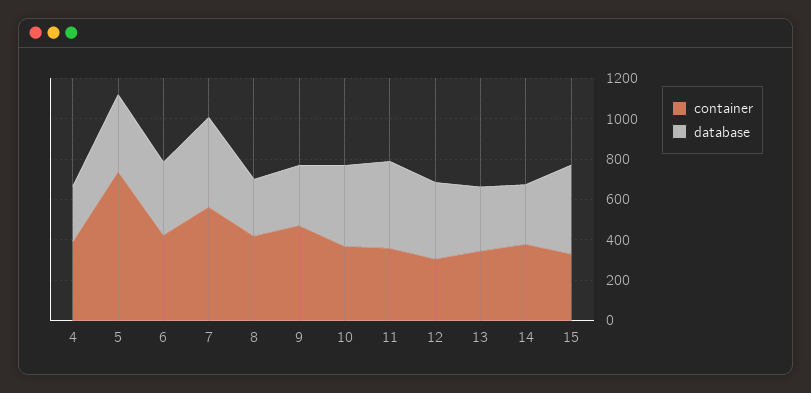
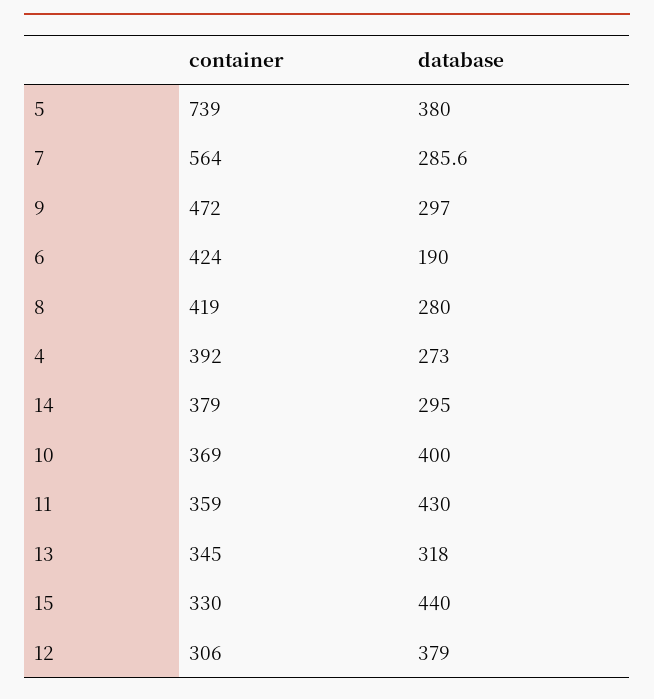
database, 6: 350 -> 190
database, 7: 450 -> 285.6

